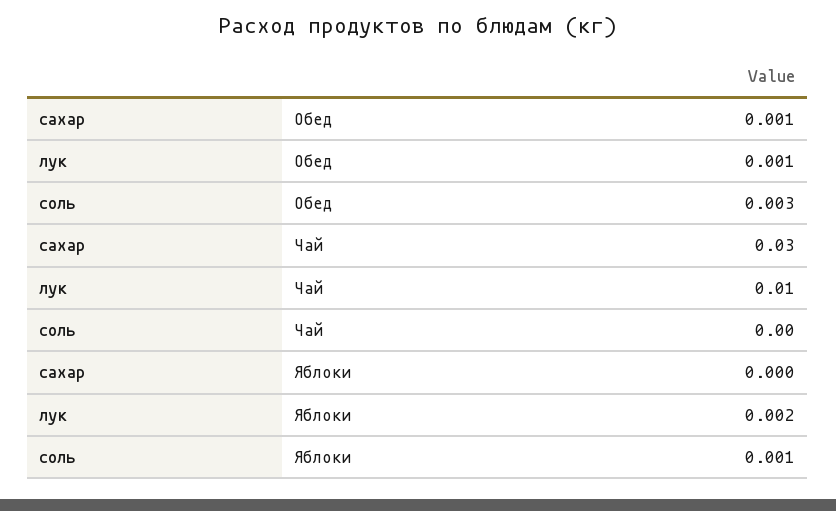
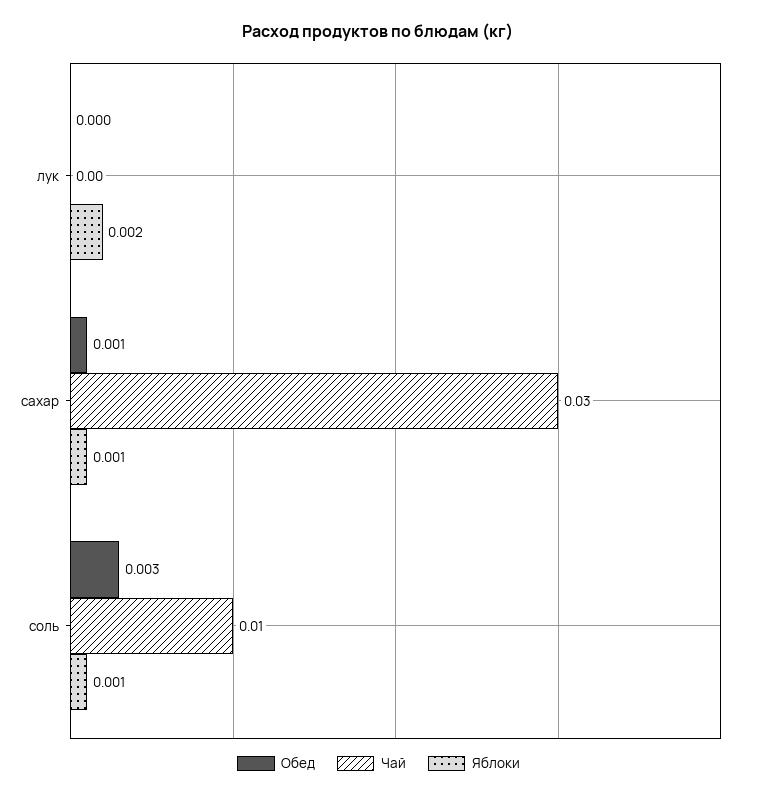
Обед, лук: 0.001 -> 0
Чай, лук: 0.01 -> 0
Чай, соль: 0 -> 0.01
Яблоки, сахар: 0 -> 0.001

